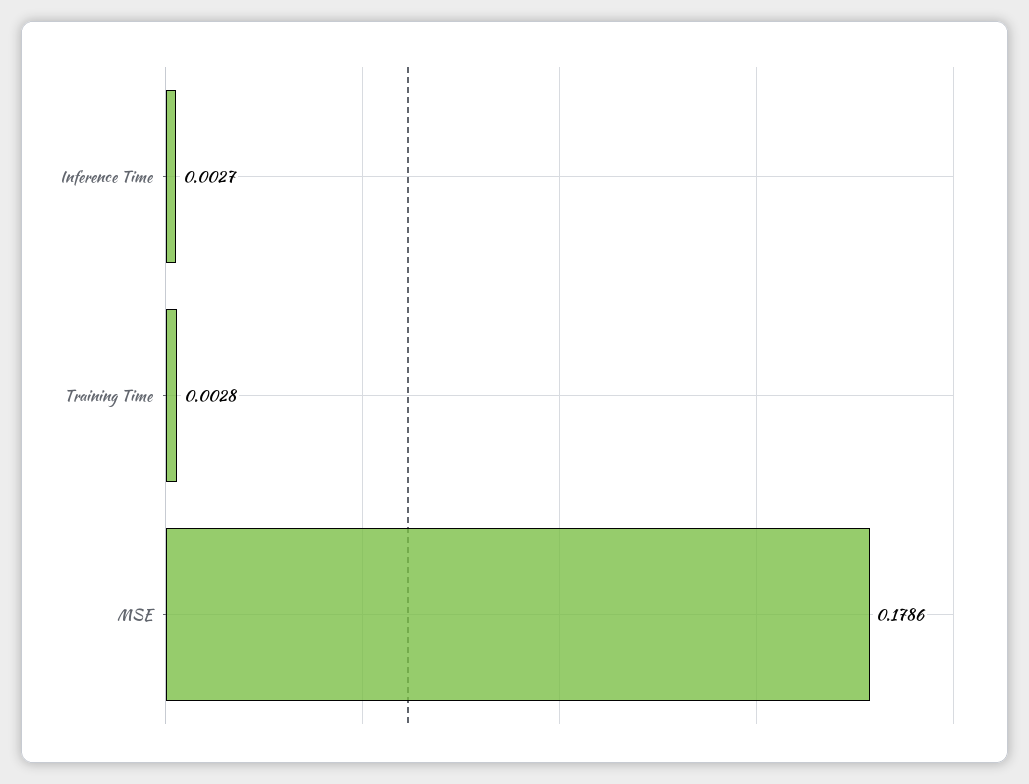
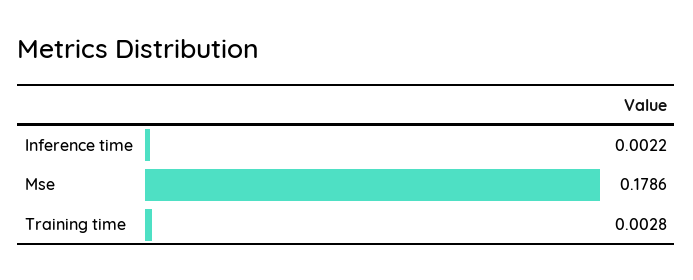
Inference Time: 0.0027 -> 0.0022

